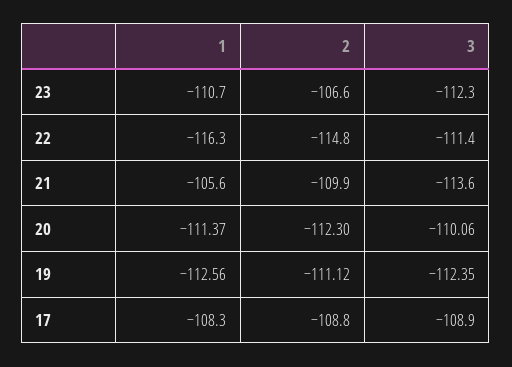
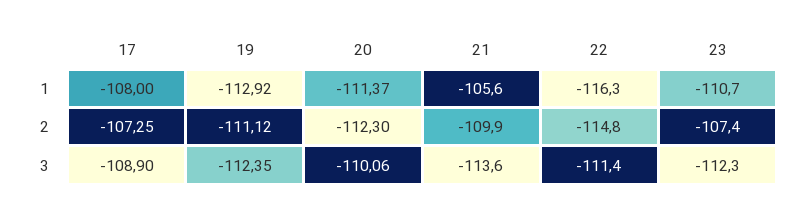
2, 23: -106.6 -> -107.4
1, 19: -112.56 -> -112.92
1, 17: -108.3 -> -108
2, 17: -108.8 -> -107.25

